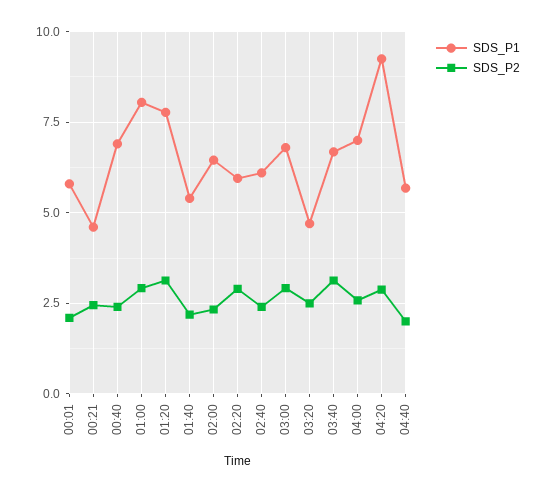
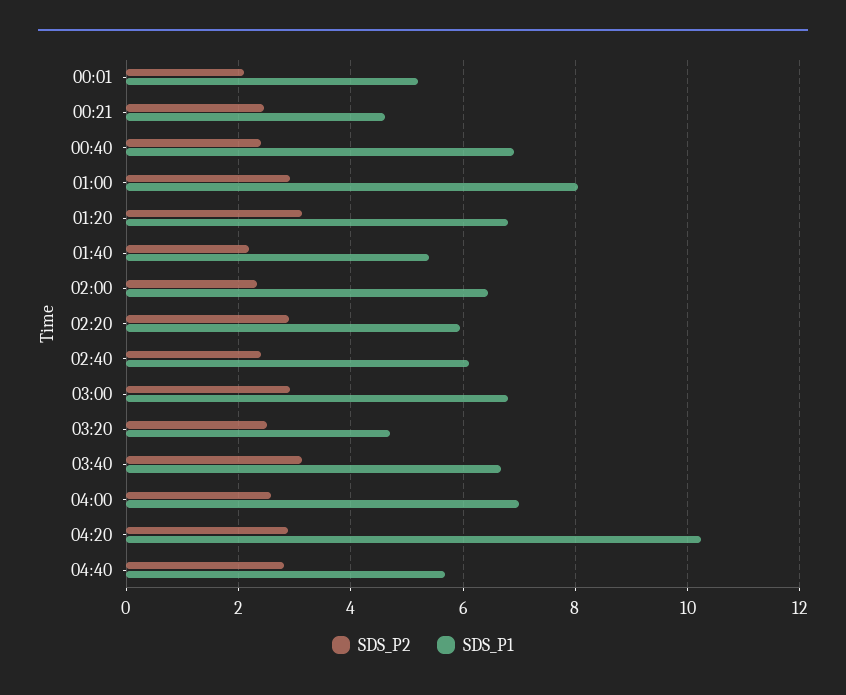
SDS_P1, 00:01: 5.75 -> 5.2
SDS_P1, 01:20: 7.75 -> 6.8
SDS_P1, 04:20: 9.25 -> 10.2
SDS_P2, 04:40: 2 -> 2.8

